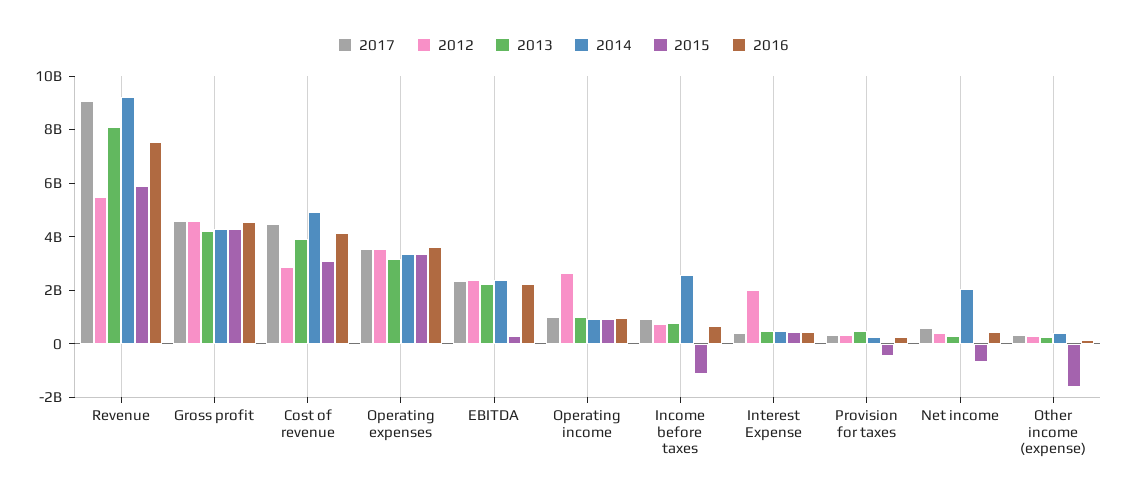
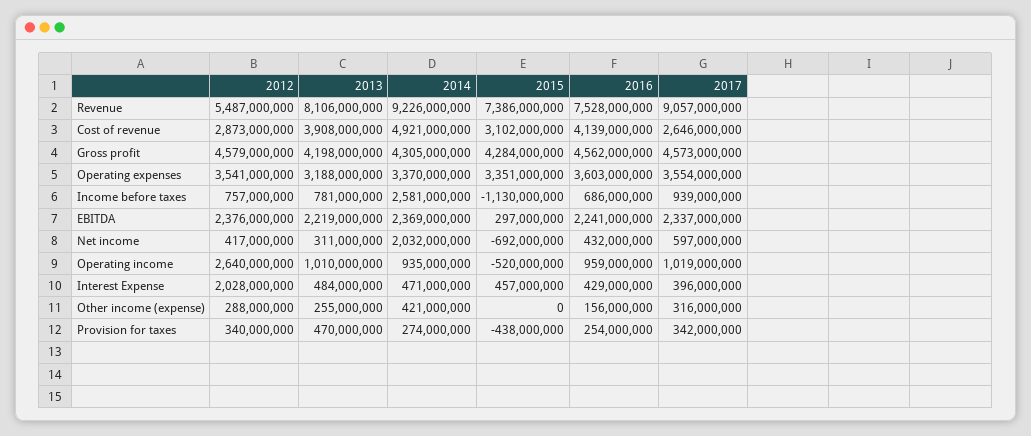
2015, Revenue: 6000000000 -> 7386000000
2017, Cost of revenue: 4500000000 -> 2646000000
2015, Operating income: 1000000000 -> -520000000
2015, Other income (expense): -1500000000 -> 0

